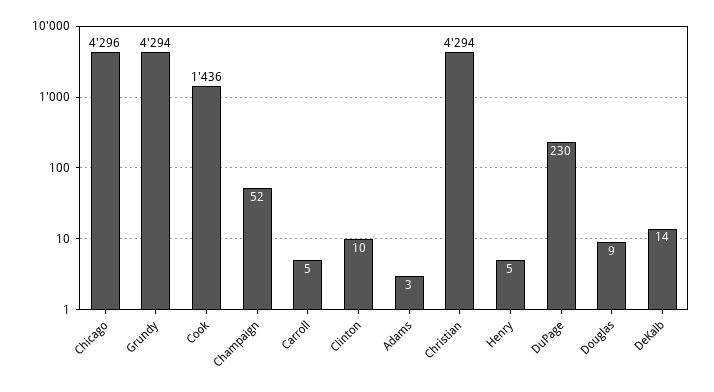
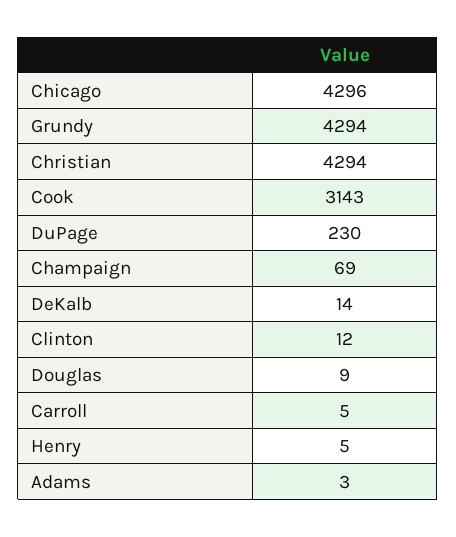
Cook: 1436 -> 3143
Champaign: 52 -> 69
Clinton: 10 -> 12

